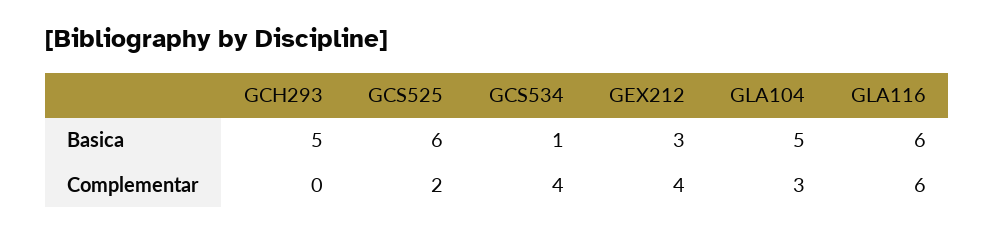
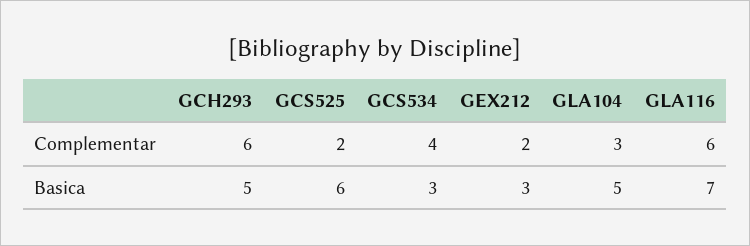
GCS534, Basica: 1 -> 3
GLA116, Basica: 6 -> 7
GCH293, Complementar: 0 -> 6
GEX212, Complementar: 4 -> 2

